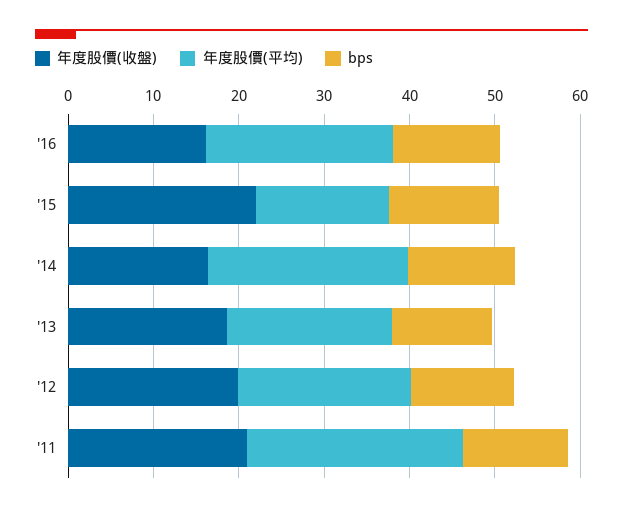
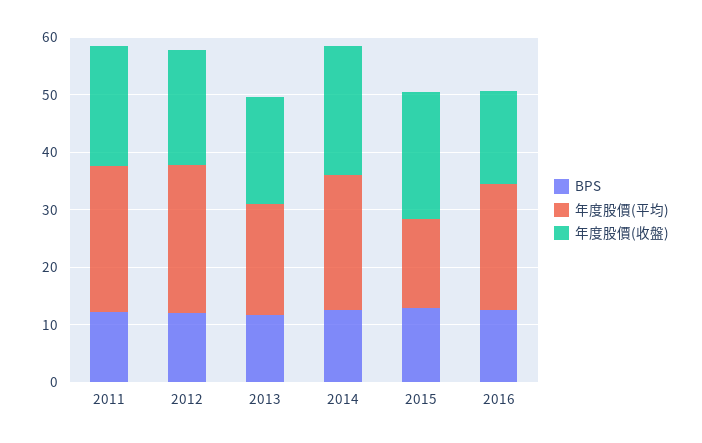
年度股價(收盤), '14: 16 -> 22
年度股價(平均), '12: 20 -> 26

